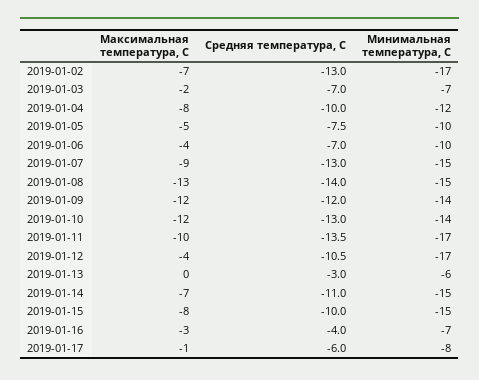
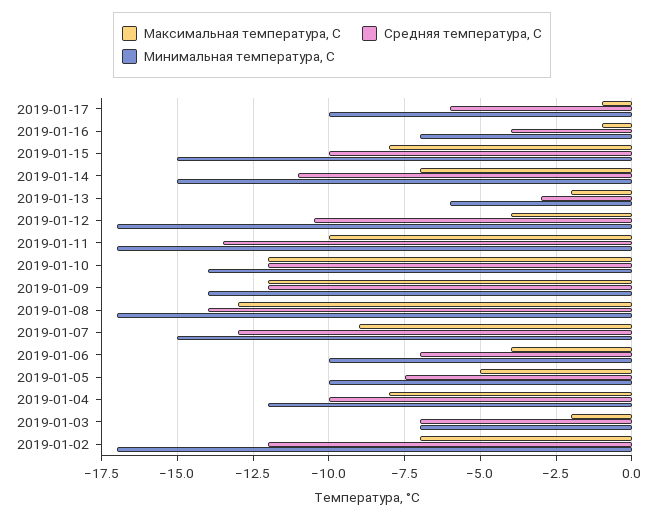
Средняя температура, С, 2019-01-02: -13 -> -12
Минимальная температура, С, 2019-01-08: -15 -> -17
Средняя температура, С, 2019-01-10: -13 -> -12
Максимальная температура, С, 2019-01-13: 0 -> -2
Максимальная температура, С, 2019-01-16: -3 -> -1
Минимальная температура, С, 2019-01-17: -8 -> -10

